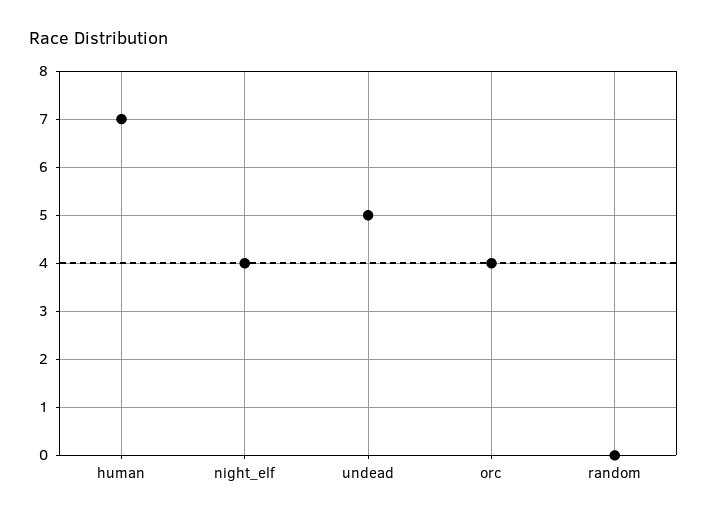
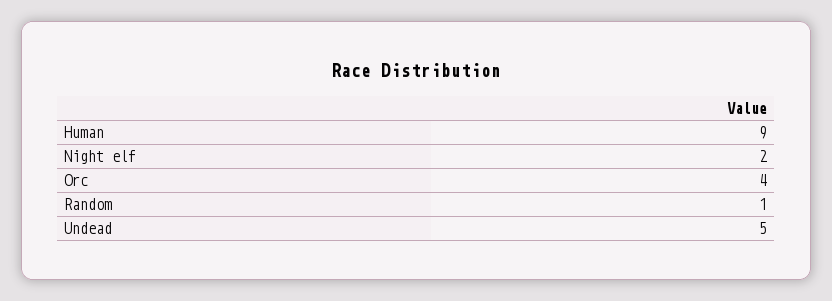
human: 7 -> 9
night_elf: 4 -> 2
random: 0 -> 1

